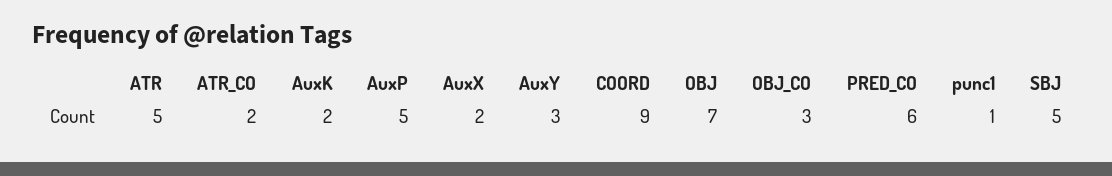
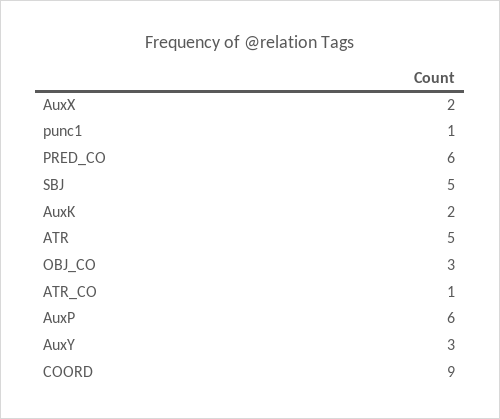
ATR_CO: 2 -> 1
AuxP: 5 -> 6
OBJ: 7 -> none

